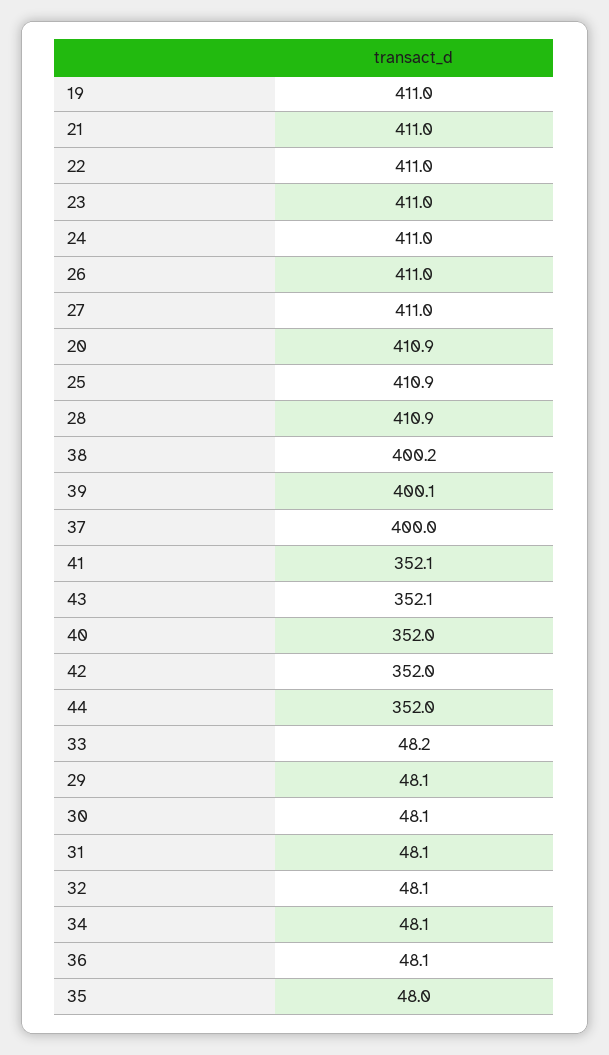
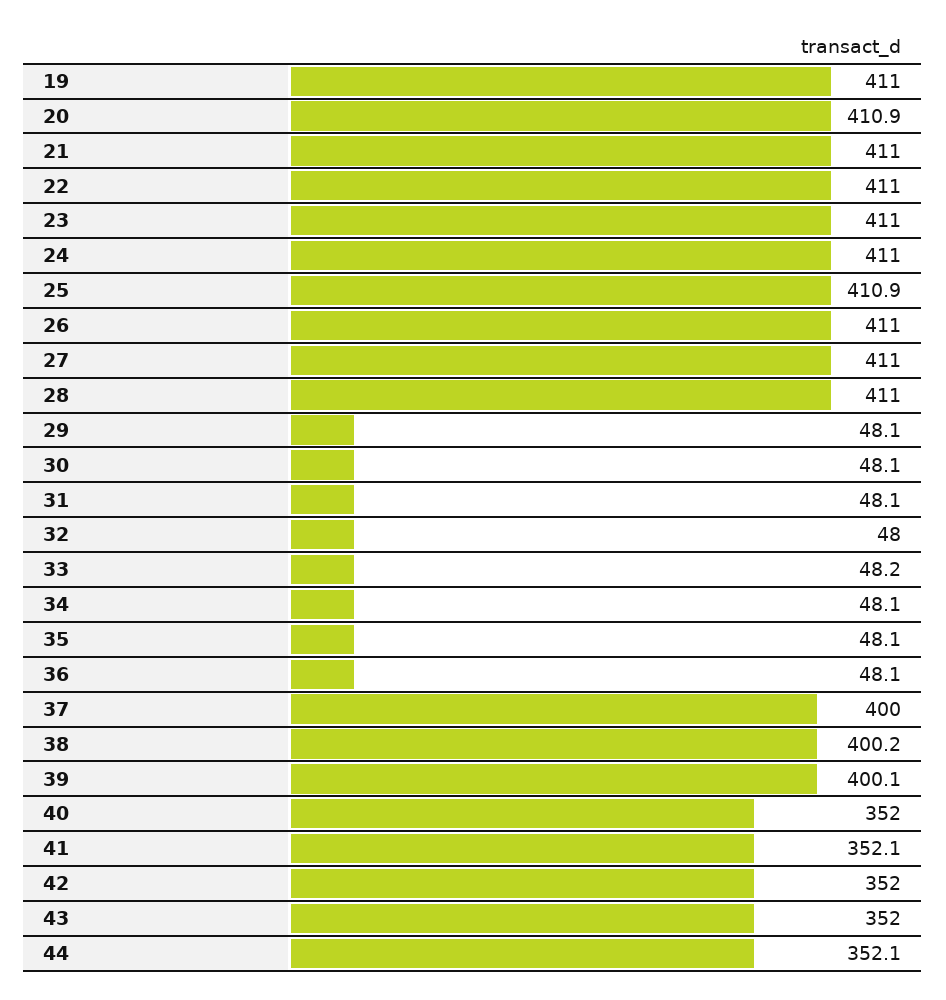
28: 410.9 -> 411
43: 352.1 -> 352
44: 352 -> 352.1
32: 48.1 -> 48
35: 48 -> 48.1

